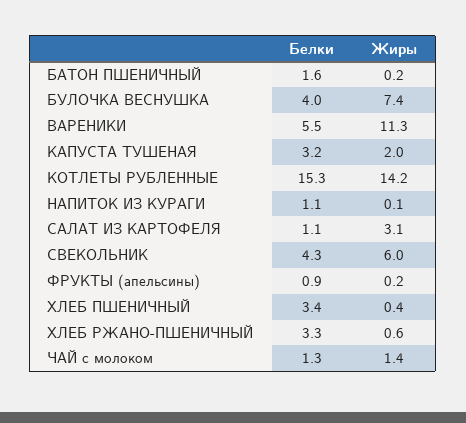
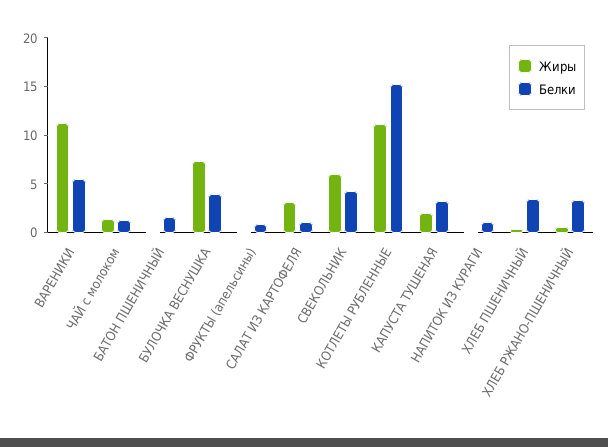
Жиры, КОТЛЕТЫ РУБЛЕННЫЕ: 14.2 -> 11

